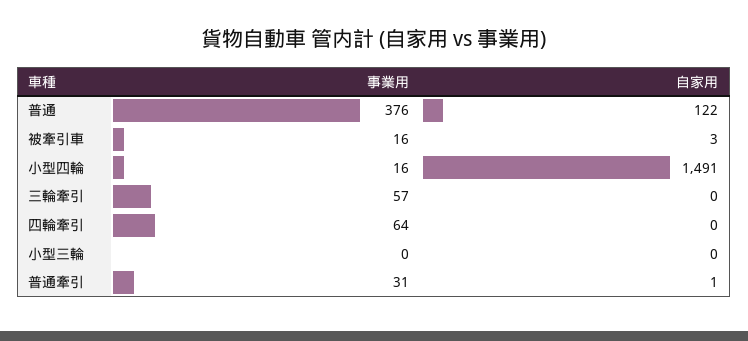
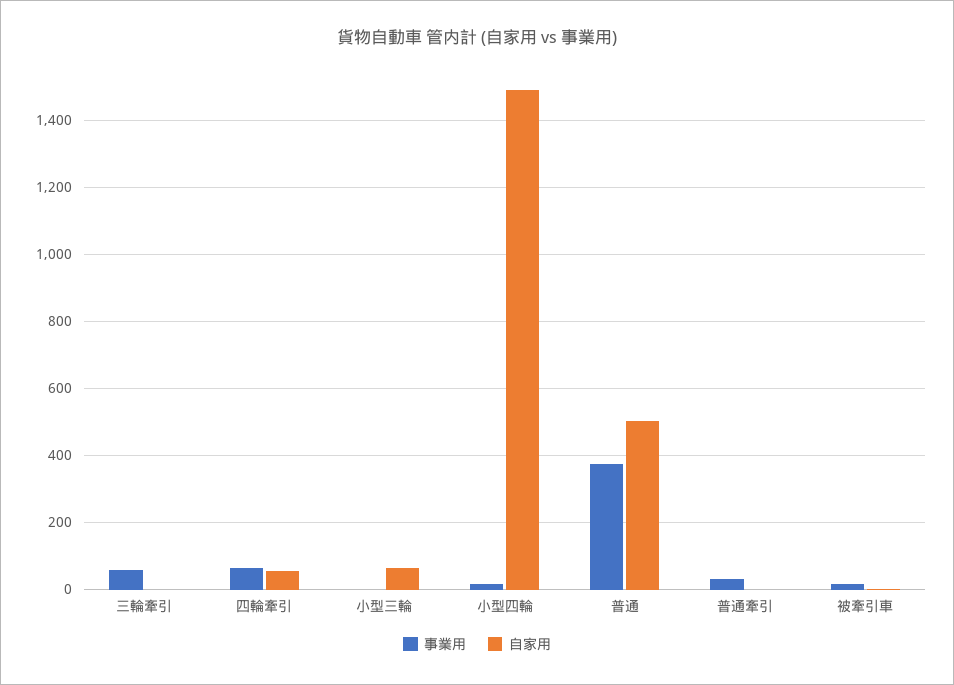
自家用, 普通: 122 -> 500
自家用, 四輪牽引: 0 -> 60
自家用, 小型三輪: 0 -> 60

